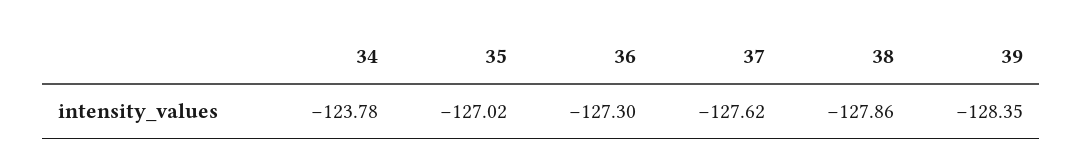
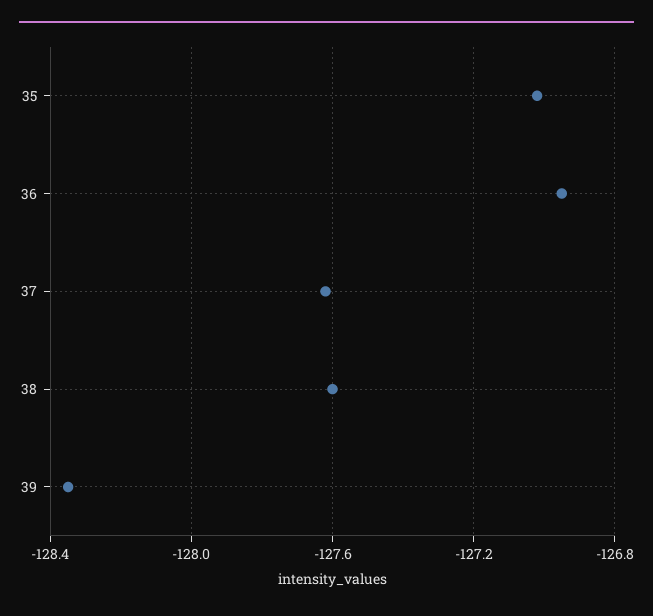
34: -123.78 -> none
36: -127.3 -> -126.95
38: -127.86 -> -127.6

